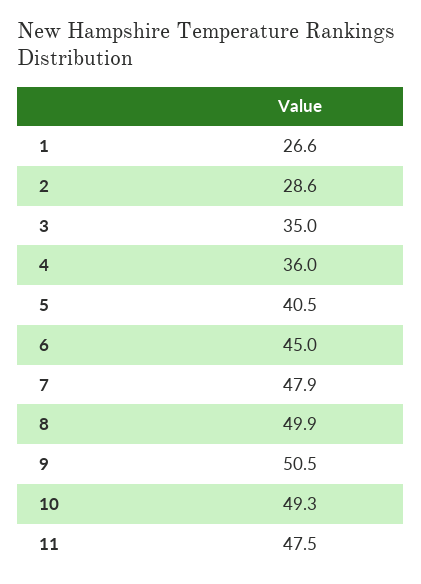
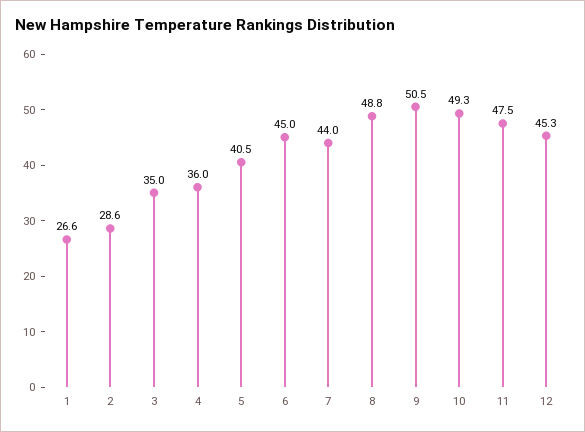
7: 47.9 -> 44
8: 49.9 -> 48.8
12: none -> 45.3

